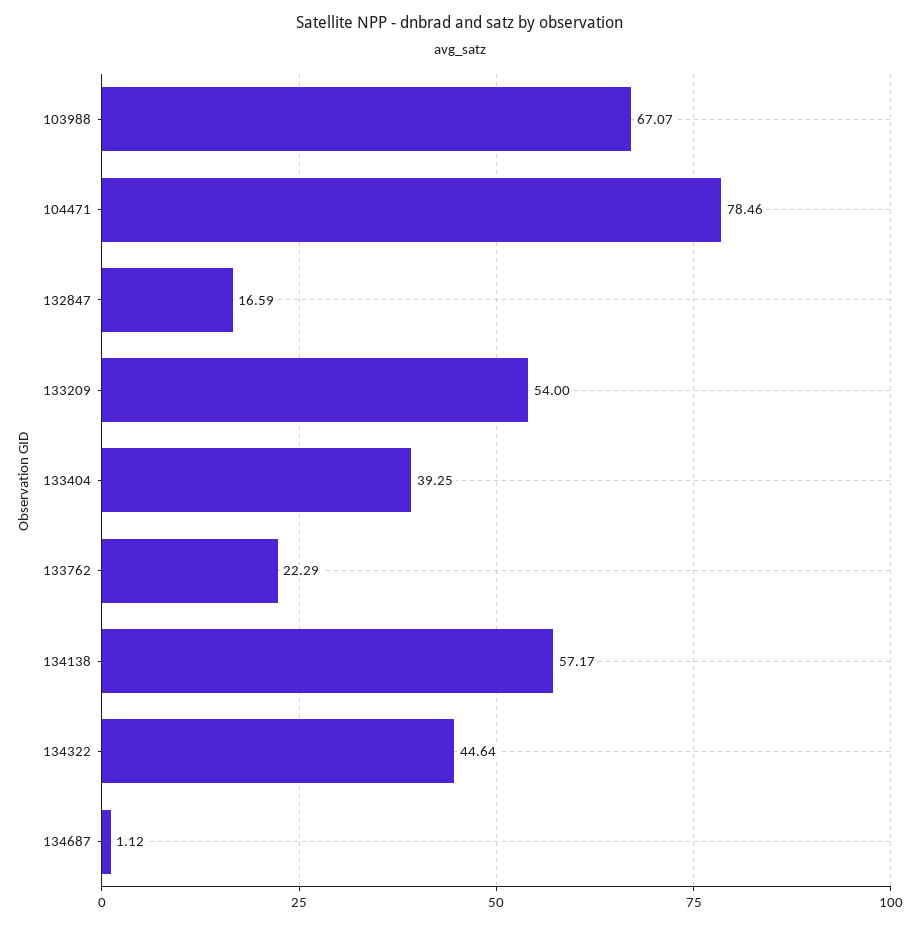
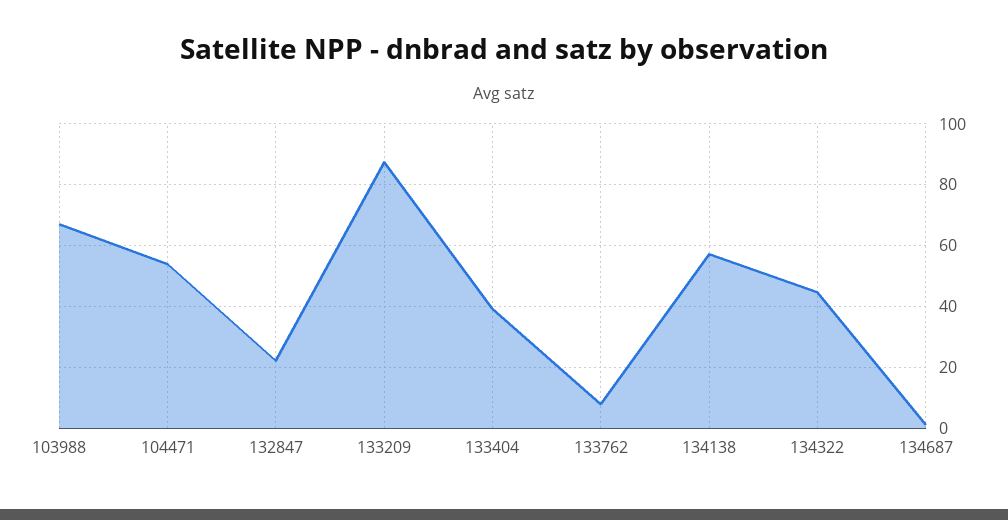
104471: 78.46 -> 54
132847: 16.59 -> 22
133209: 54 -> 88
133762: 22.29 -> 8

